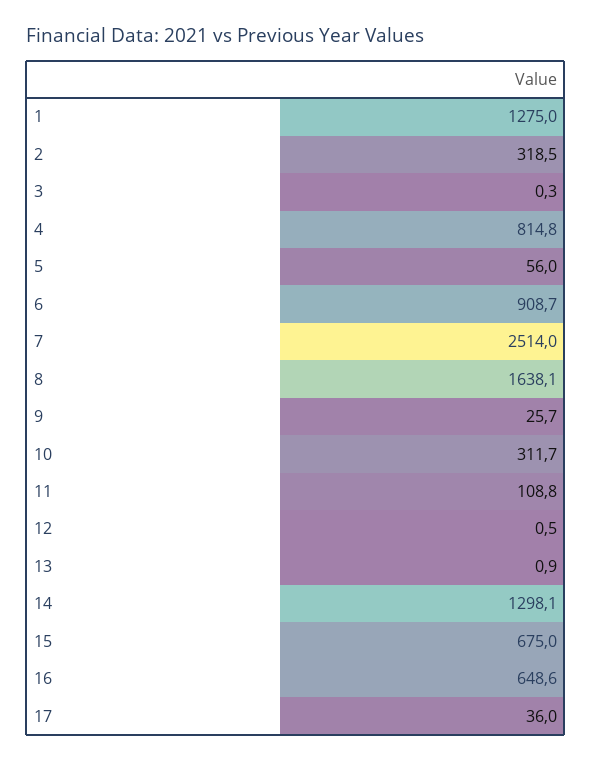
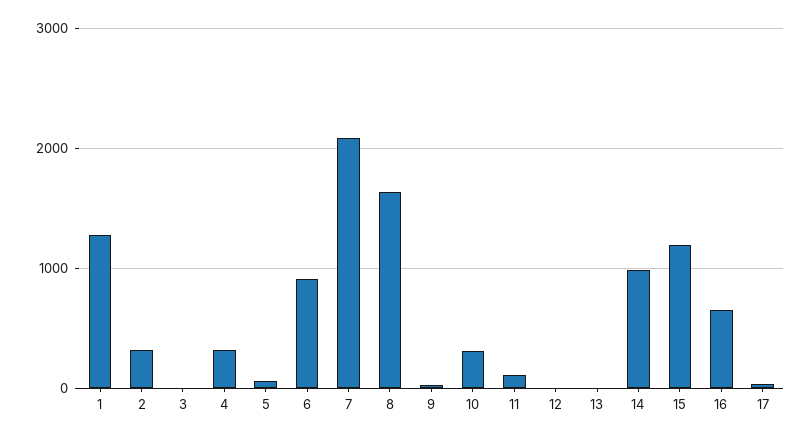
4: 814.8 -> 300
7: 2514 -> 2100
14: 1298.1 -> 1000
15: 675 -> 1200

